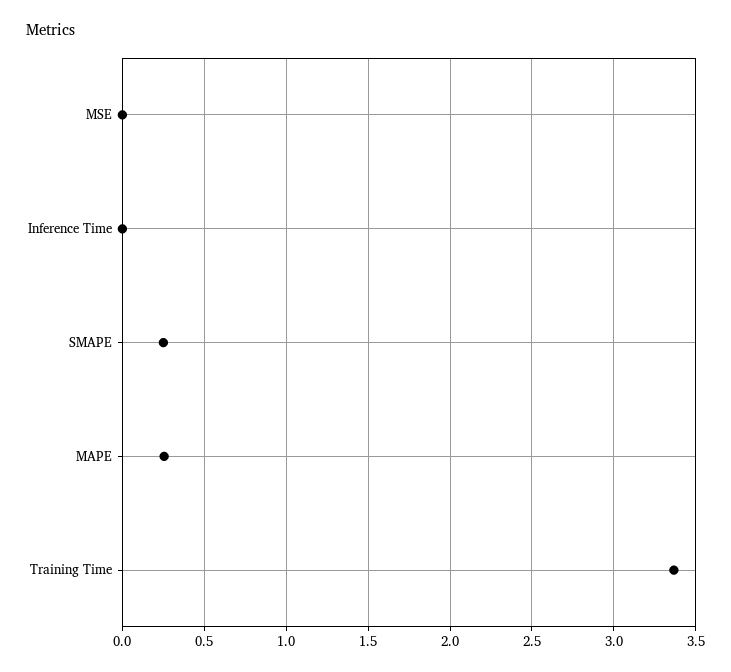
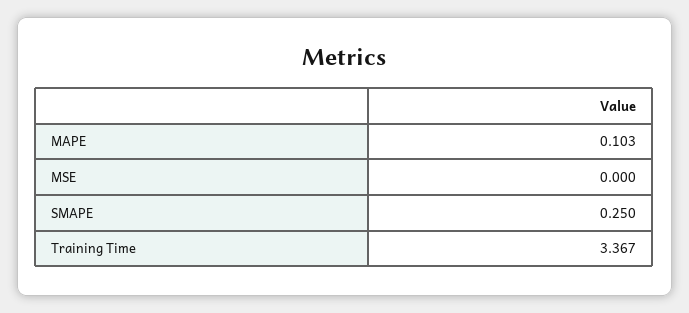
Inference Time: 0 -> none
MAPE: 0.25 -> 0.103

